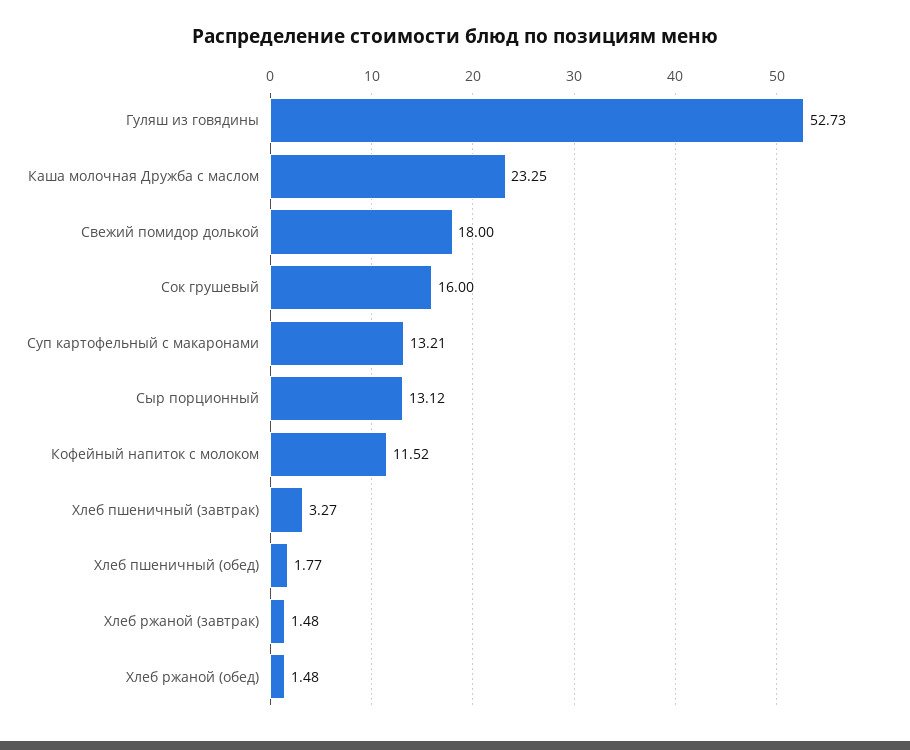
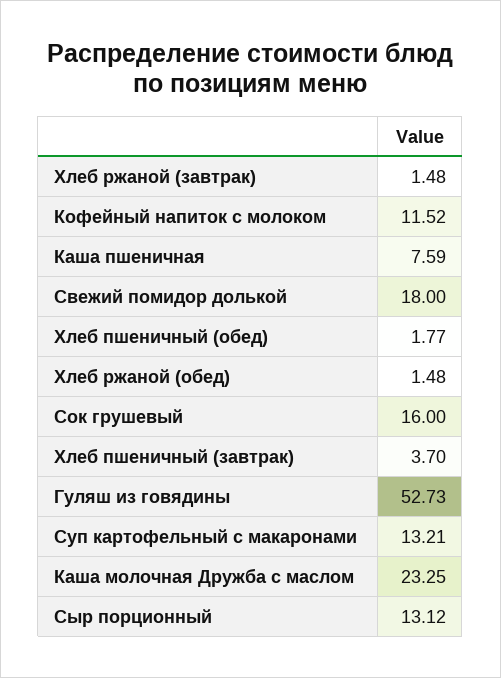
Хлеб пшеничный (завтрак): 3.27 -> 3.7
Каша пшеничная: none -> 7.59

